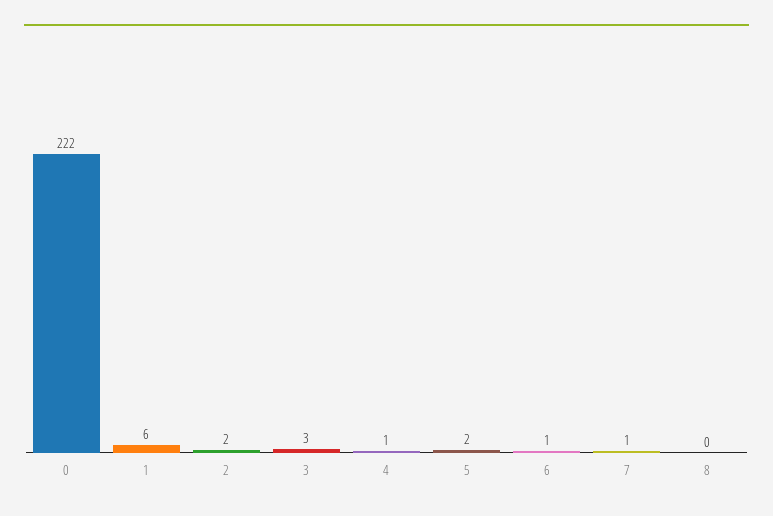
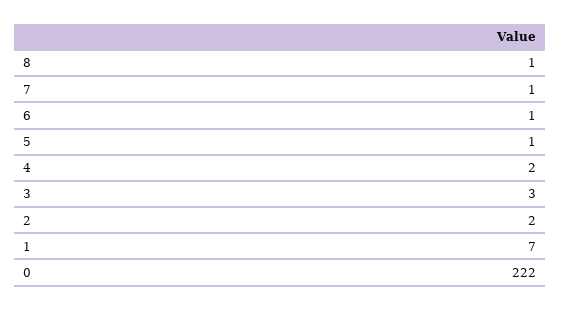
1: 6 -> 7
4: 1 -> 2
5: 2 -> 1
8: 0 -> 1

